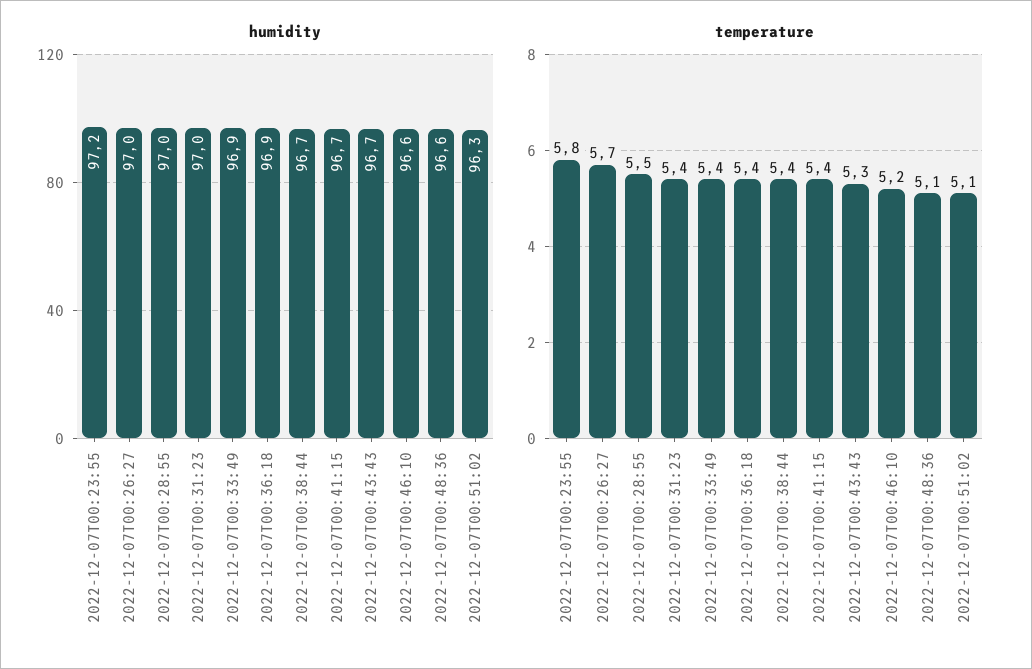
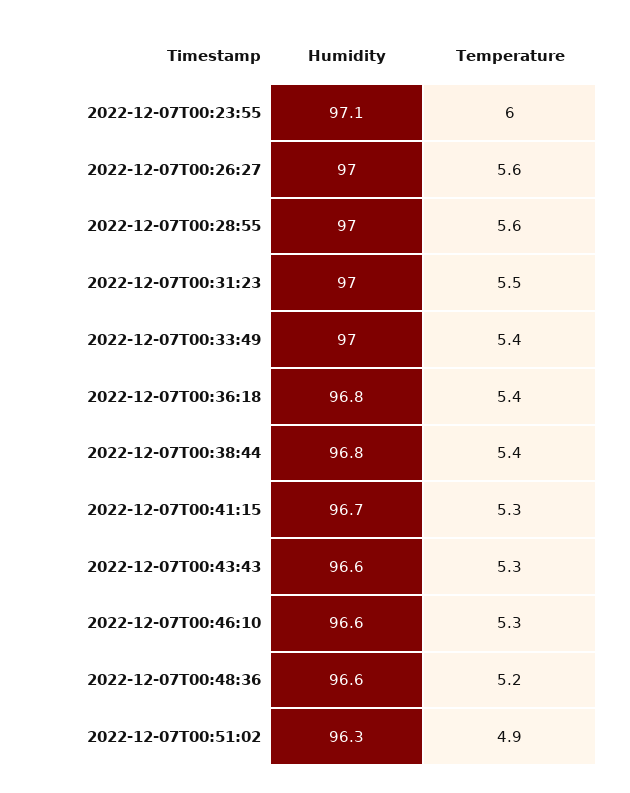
humidity, 2022-12-07T00:23:55: 97.2 -> 97.1
humidity, 2022-12-07T00:33:49: 96.9 -> 97
humidity, 2022-12-07T00:36:18: 96.9 -> 96.8
humidity, 2022-12-07T00:38:44: 96.7 -> 96.8
humidity, 2022-12-07T00:43:43: 96.7 -> 96.6
temperature, 2022-12-07T00:23:55: 5.8 -> 6
temperature, 2022-12-07T00:26:27: 5.7 -> 5.6
temperature, 2022-12-07T00:28:55: 5.5 -> 5.6
temperature, 2022-12-07T00:31:23: 5.4 -> 5.5
temperature, 2022-12-07T00:41:15: 5.4 -> 5.3
temperature, 2022-12-07T00:46:10: 5.2 -> 5.3
temperature, 2022-12-07T00:48:36: 5.1 -> 5.2
temperature, 2022-12-07T00:51:02: 5.1 -> 4.9

